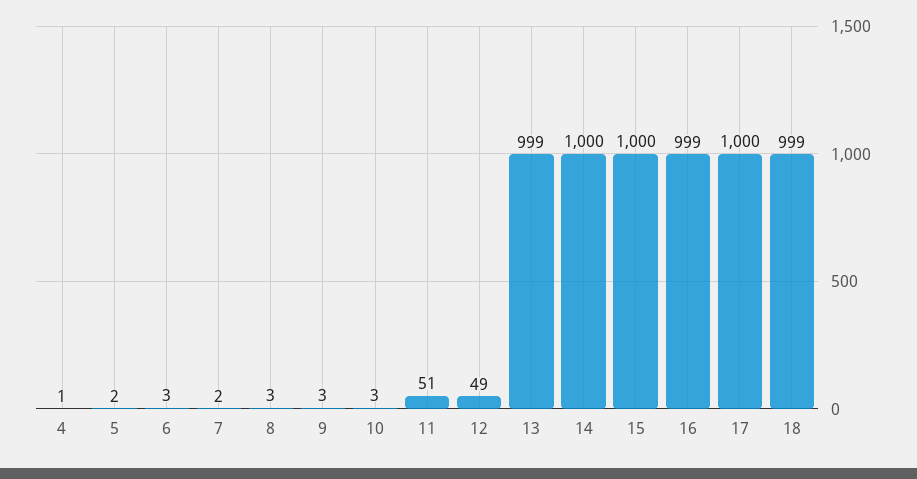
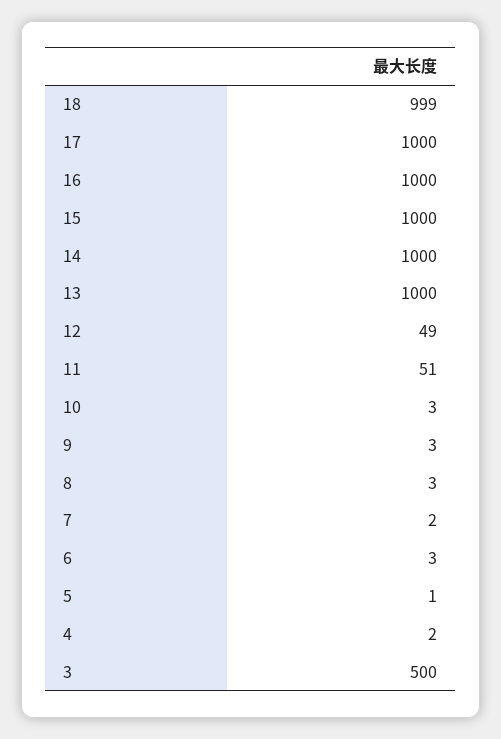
4: 1 -> 2
5: 2 -> 1
13: 999 -> 1000
16: 999 -> 1000
3: none -> 500

